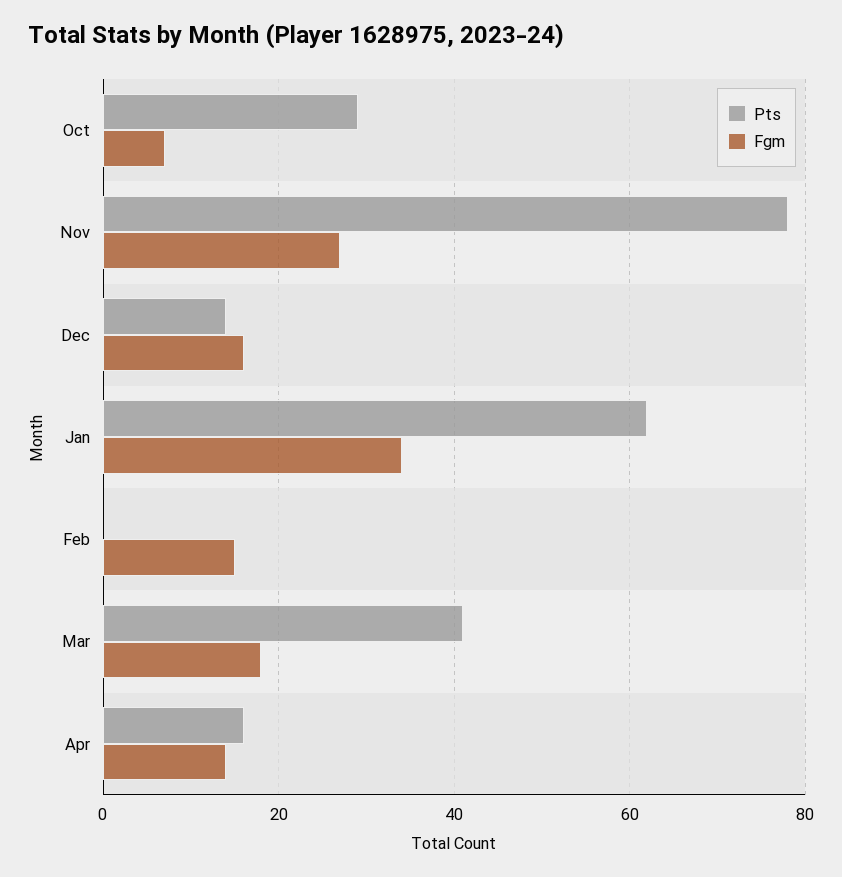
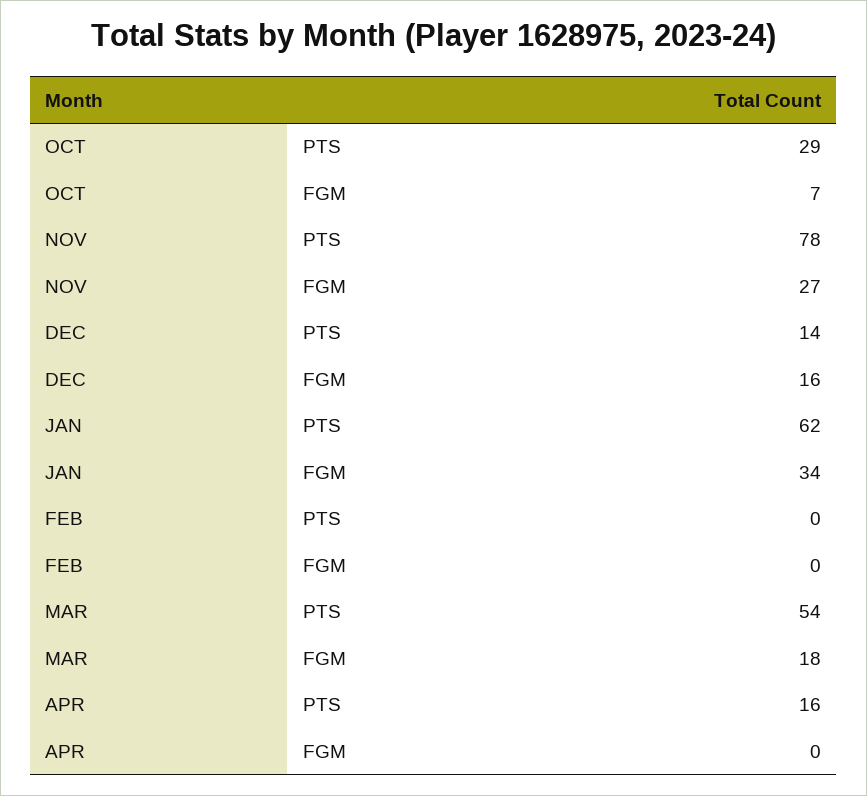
Fgm, Feb: 15 -> 0
Pts, Mar: 40 -> 54
Fgm, Apr: 15 -> 0

